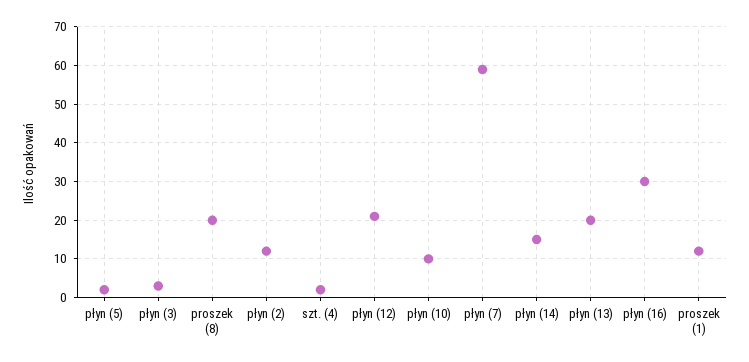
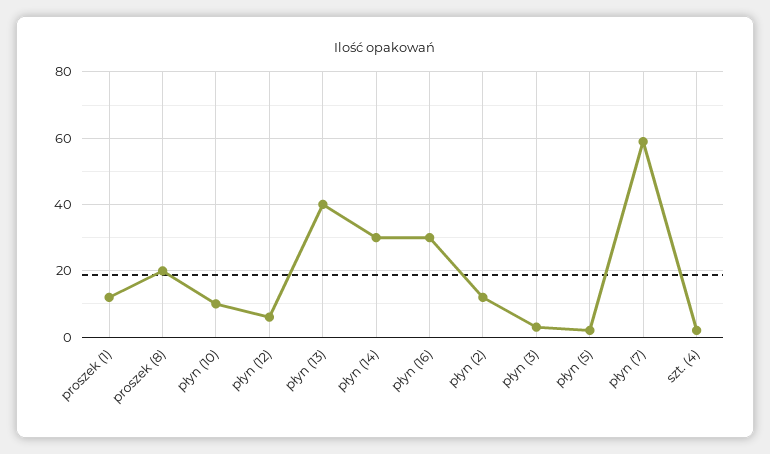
płyn (12): 20 -> 5
płyn (14): 15 -> 30
płyn (13): 20 -> 40

